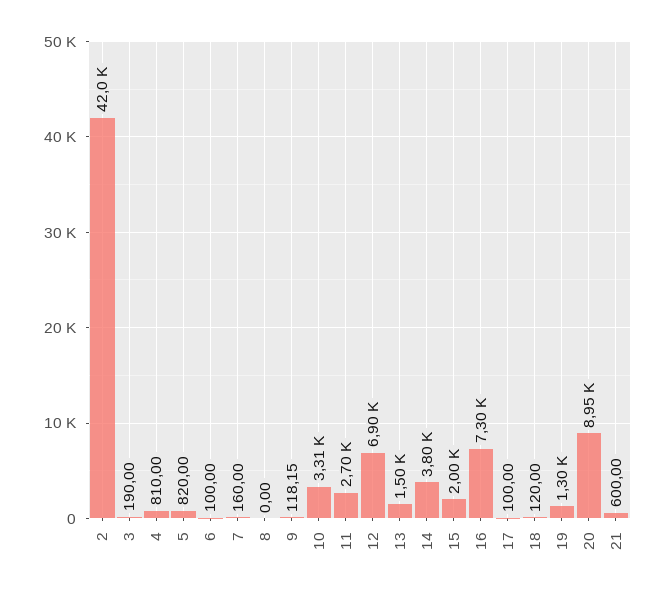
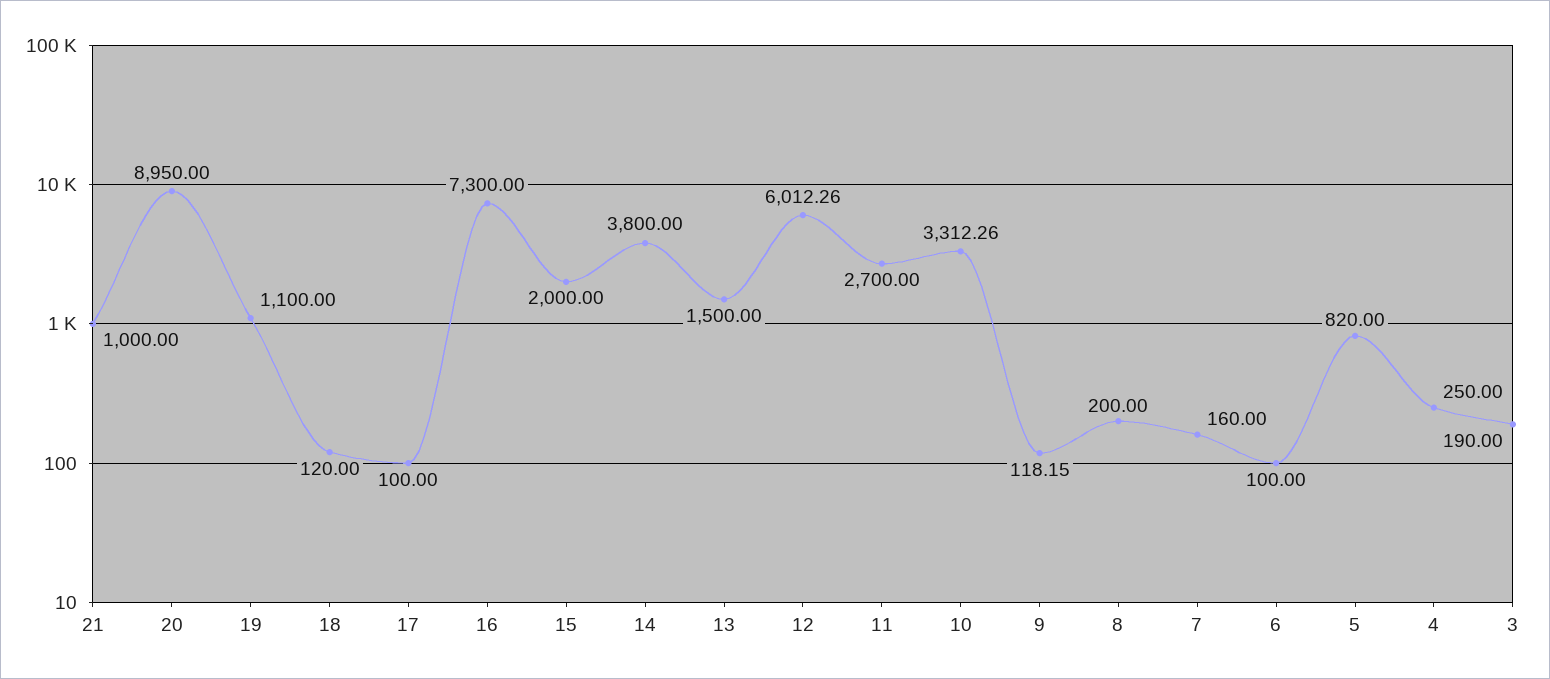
2: 42000 -> none
4: 810 -> 250
8: 0 -> 200
12: 6900 -> 6012.26
19: 1300 -> 1100
21: 600 -> 1000

